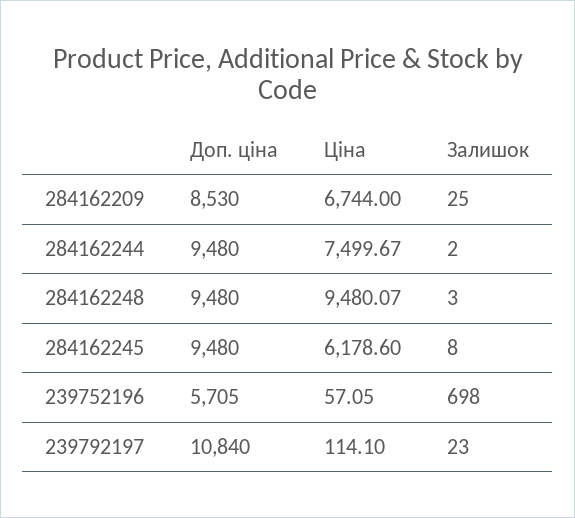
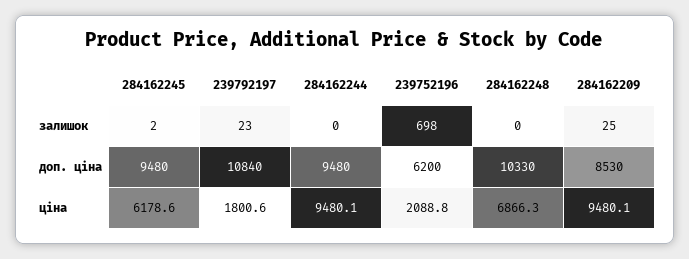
Ціна, 284162209: 6744 -> 9480.1
Ціна, 284162244: 7499.67 -> 9480.1
Залишок, 284162244: 2 -> 0
Доп. ціна, 284162248: 9480 -> 10330
Ціна, 284162248: 9480.07 -> 6866.3
Залишок, 284162248: 3 -> 0
Залишок, 284162245: 8 -> 2
Доп. ціна, 239752196: 5705 -> 6200
Ціна, 239752196: 57.05 -> 2088.8
Ціна, 239792197: 114.1 -> 1800.6

